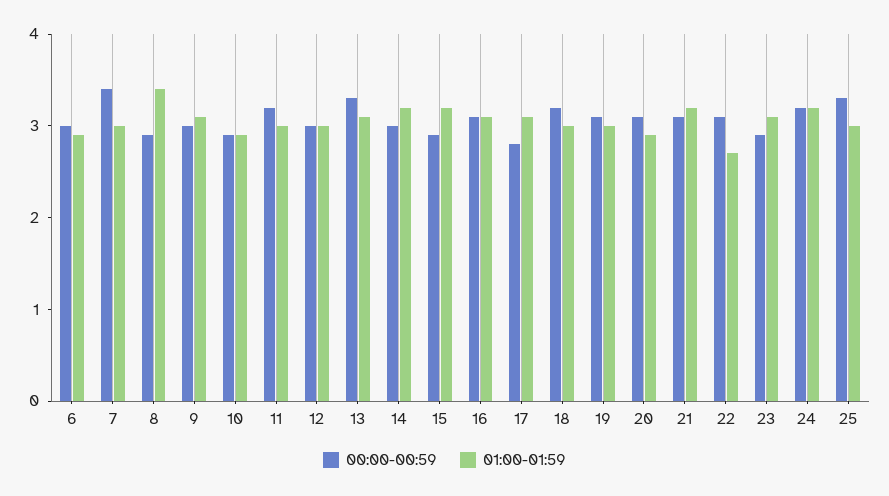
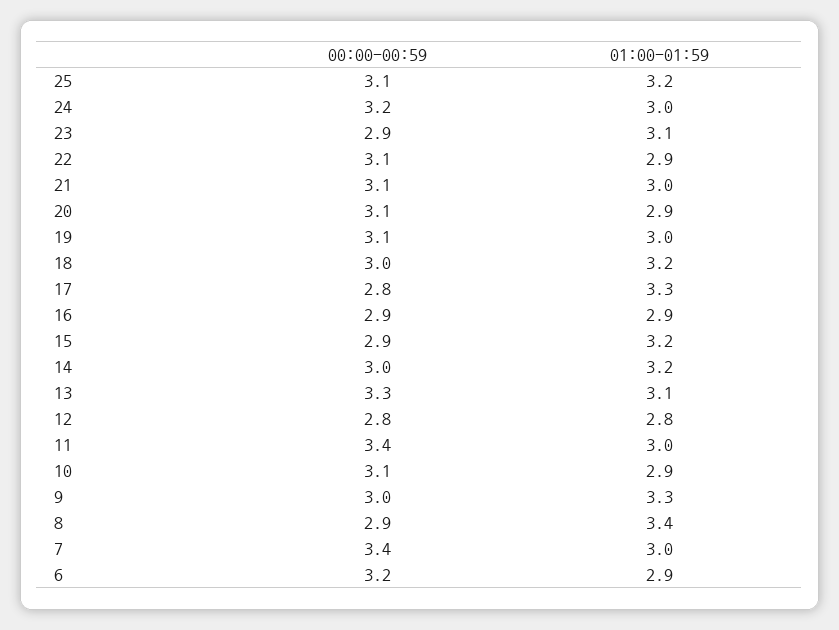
00:00-00:59, 6: 3 -> 3.2
01:00-01:59, 9: 3.1 -> 3.3
00:00-00:59, 10: 2.9 -> 3.1
00:00-00:59, 11: 3.2 -> 3.4
00:00-00:59, 12: 3 -> 2.8
01:00-01:59, 12: 3 -> 2.8
00:00-00:59, 16: 3.1 -> 2.9
01:00-01:59, 16: 3.1 -> 2.9
01:00-01:59, 17: 3.1 -> 3.3
00:00-00:59, 18: 3.2 -> 3
01:00-01:59, 18: 3 -> 3.2
01:00-01:59, 21: 3.2 -> 3
01:00-01:59, 22: 2.7 -> 2.9
01:00-01:59, 24: 3.2 -> 3
00:00-00:59, 25: 3.3 -> 3.1
01:00-01:59, 25: 3 -> 3.2

